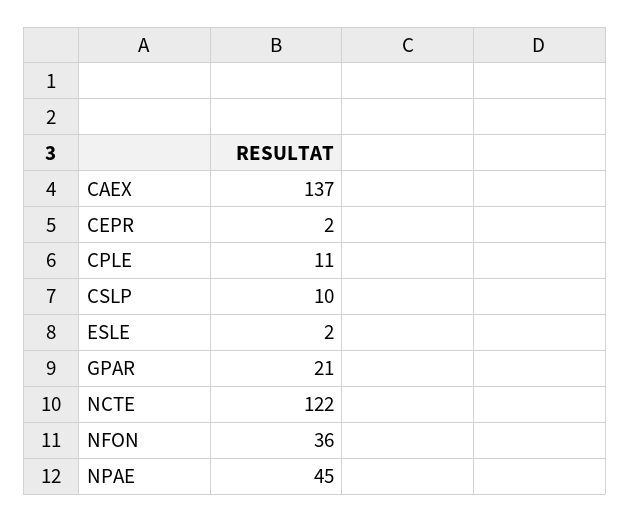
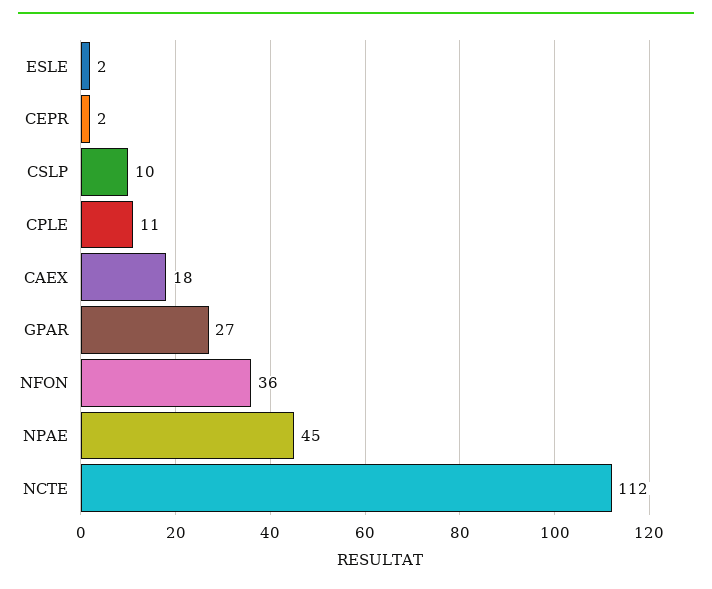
CAEX: 137 -> 18
GPAR: 21 -> 27
NCTE: 122 -> 112

